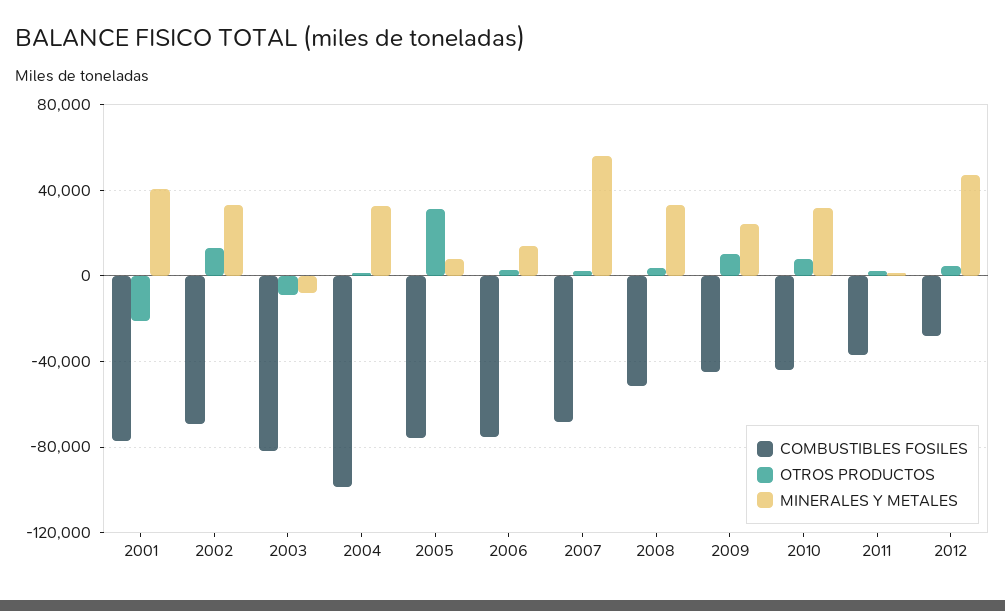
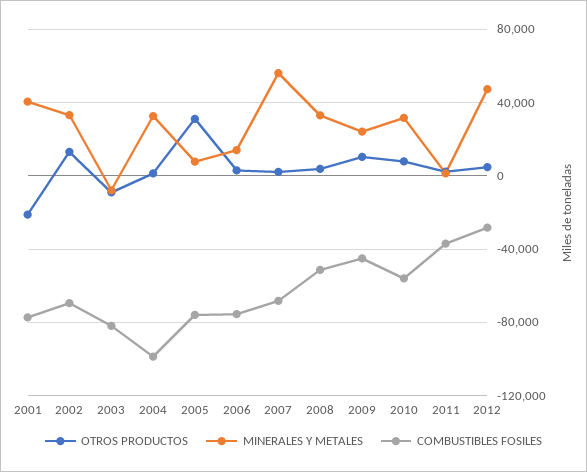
COMBUSTIBLES FOSILES, 2010: -45000 -> -55000

